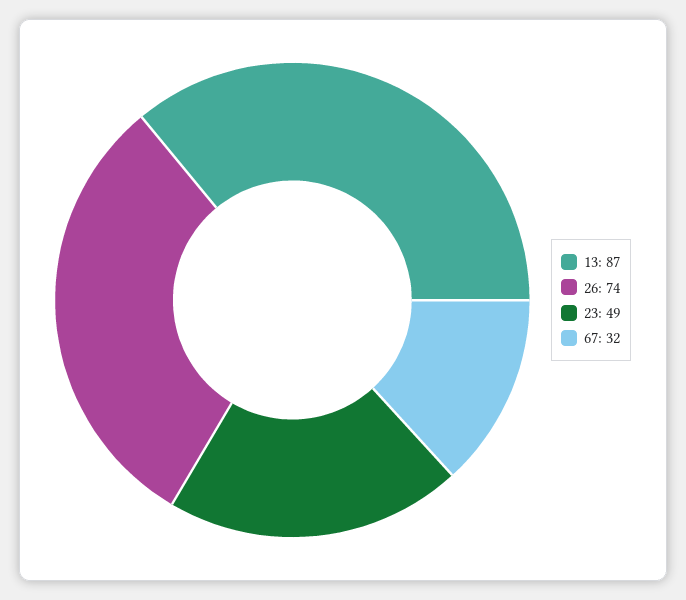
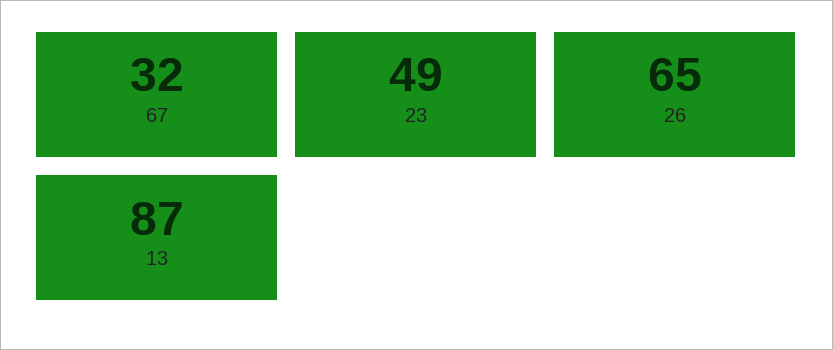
26: 74 -> 65

